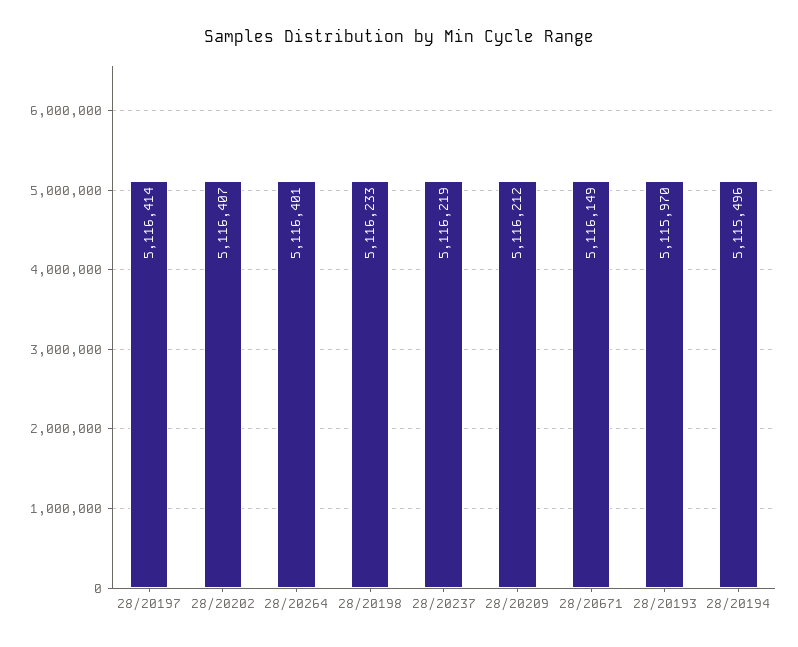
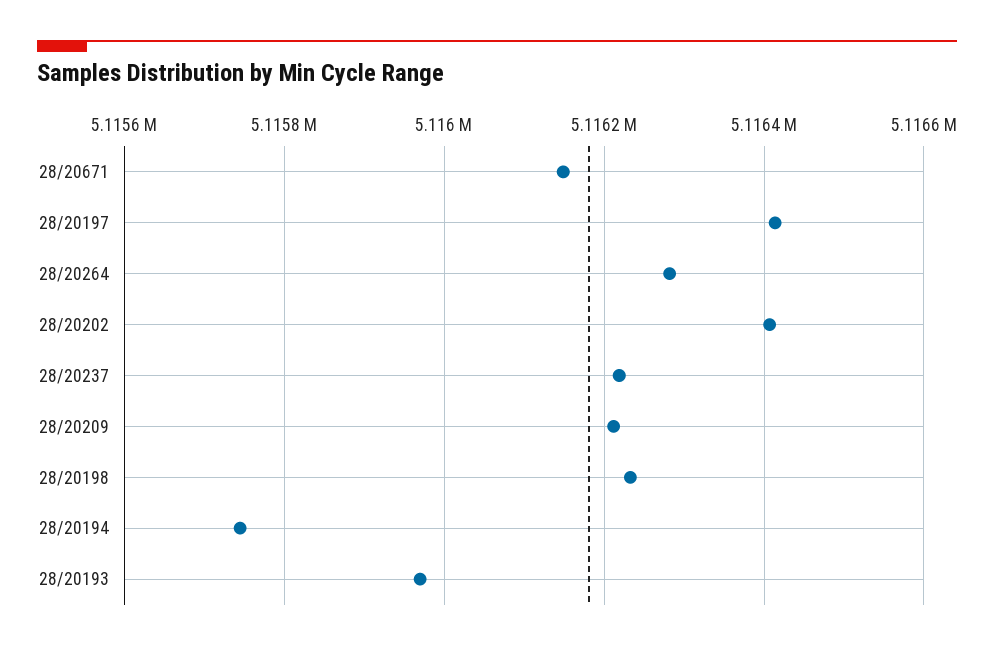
28/20264: 5116401 -> 5116280
28/20194: 5115496 -> 5115740

